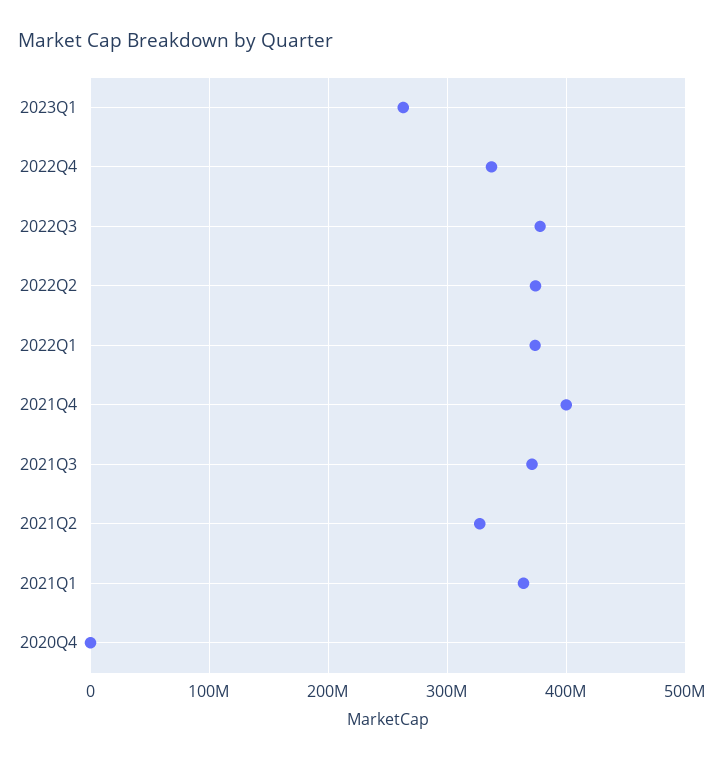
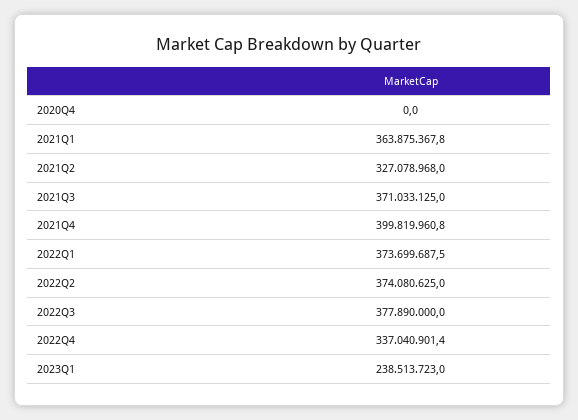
2023Q1: 260000000 -> 238513723

